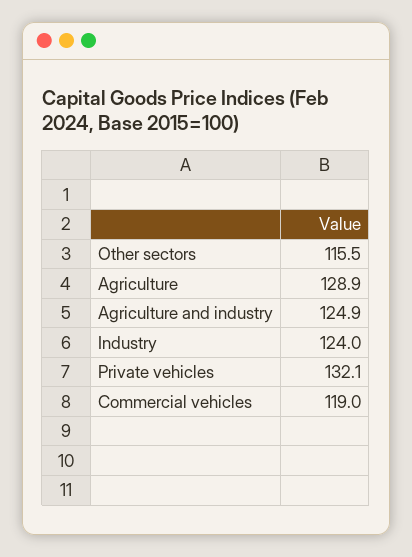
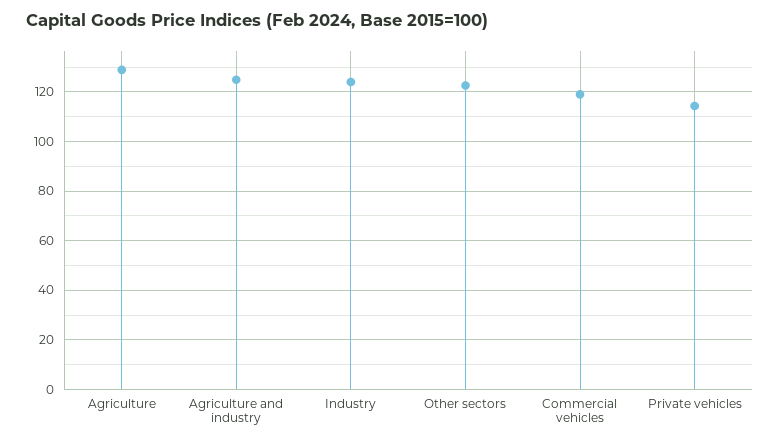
Other sectors: 115.5 -> 122.5
Private vehicles: 132.1 -> 115

